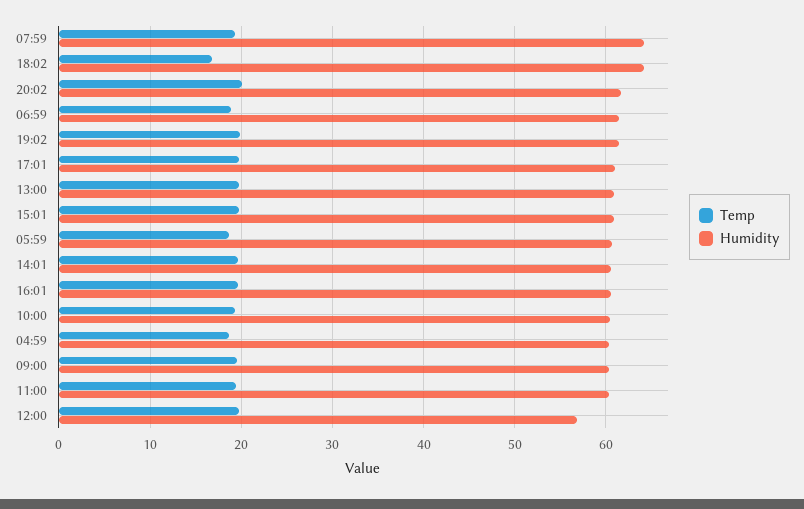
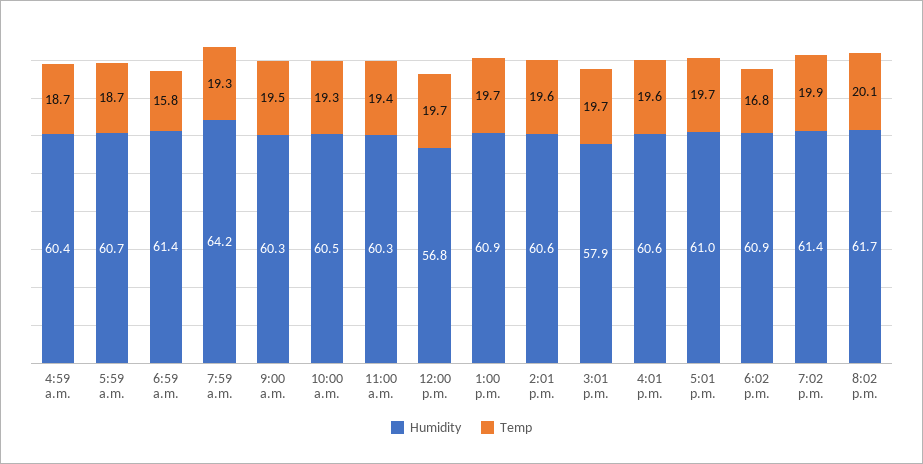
Humidity, 18:02: 64 -> 60.9
Temp, 06:59: 19 -> 15.8
Humidity, 15:01: 61 -> 57.9

